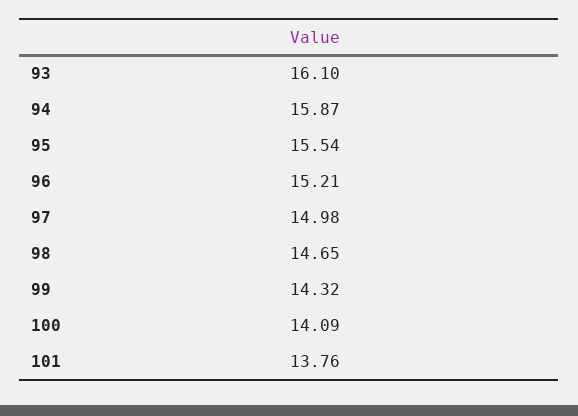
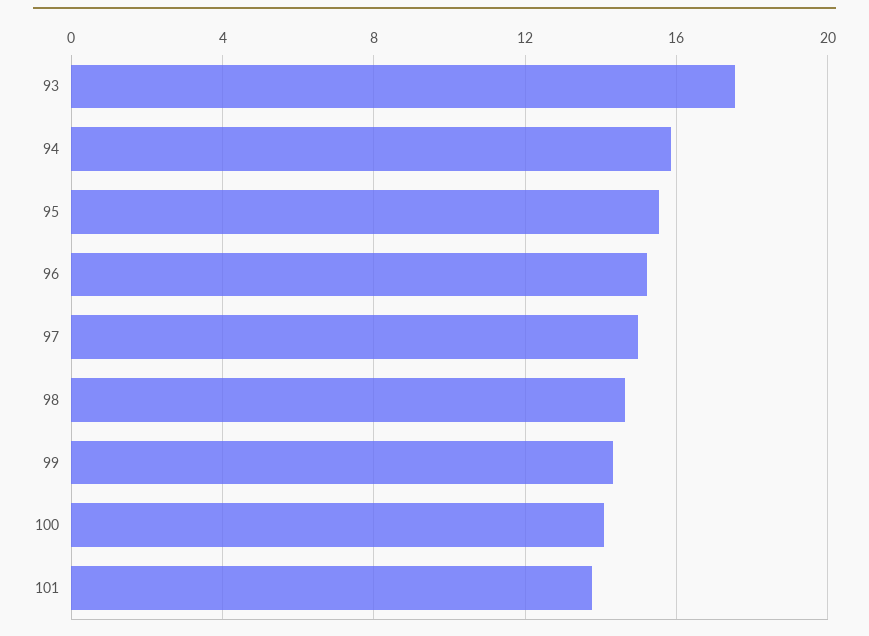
93: 16.1 -> 17.5

